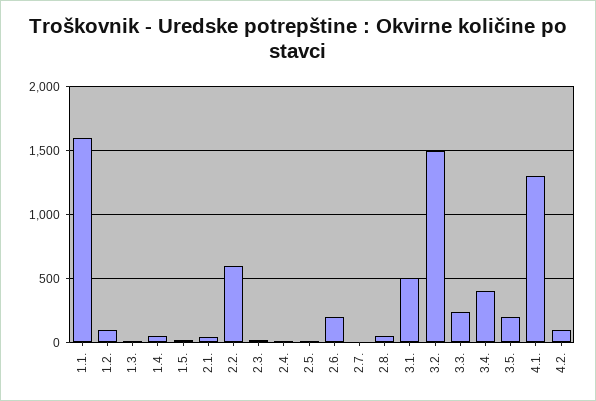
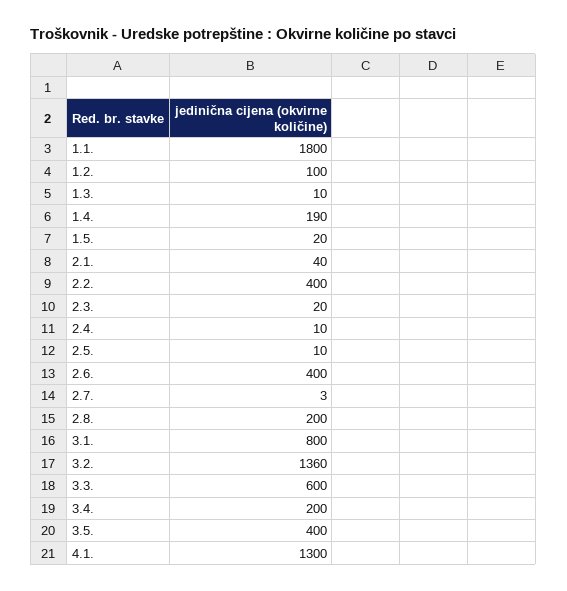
1.1.: 1600 -> 1800
1.4.: 50 -> 190
2.2.: 600 -> 400
2.6.: 200 -> 400
2.8.: 50 -> 200
3.1.: 500 -> 800
3.2.: 1500 -> 1360
3.3.: 250 -> 600
3.4.: 400 -> 200
3.5.: 200 -> 400
4.2.: 100 -> none

